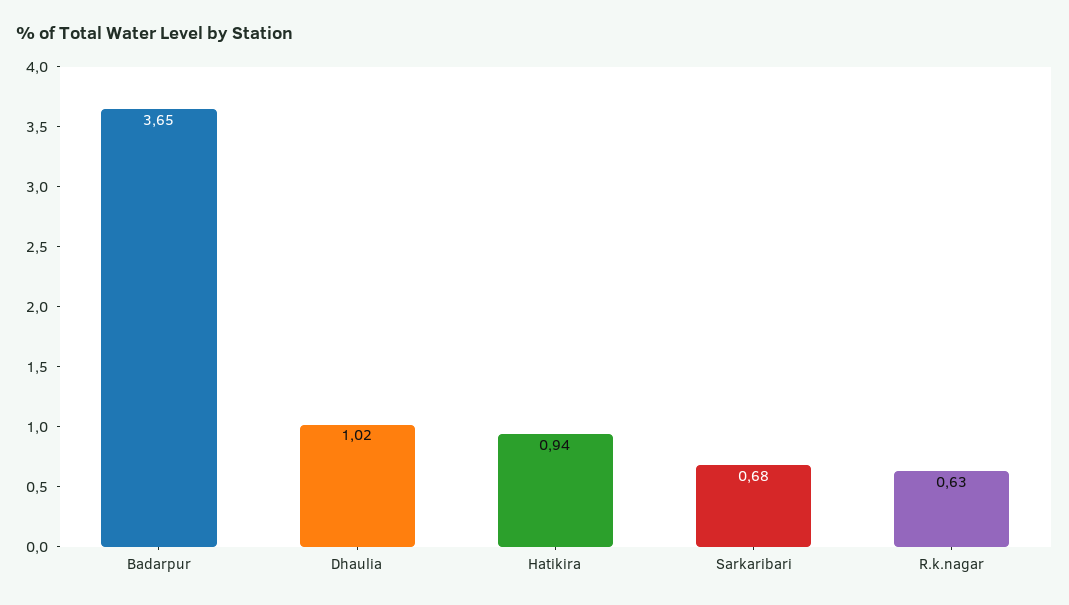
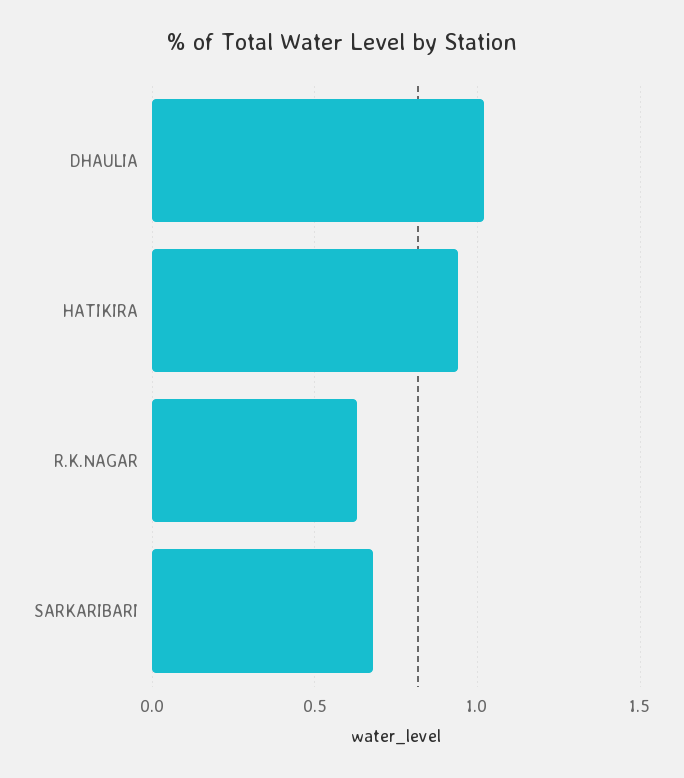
Badarpur: 3.65 -> none

